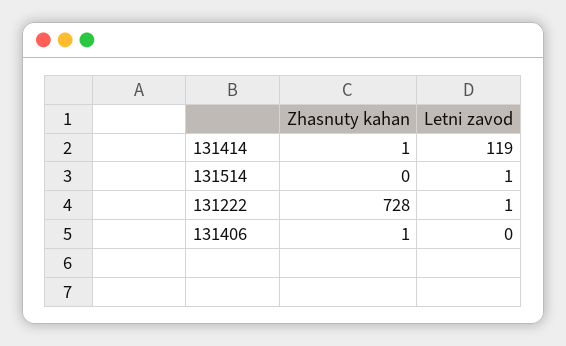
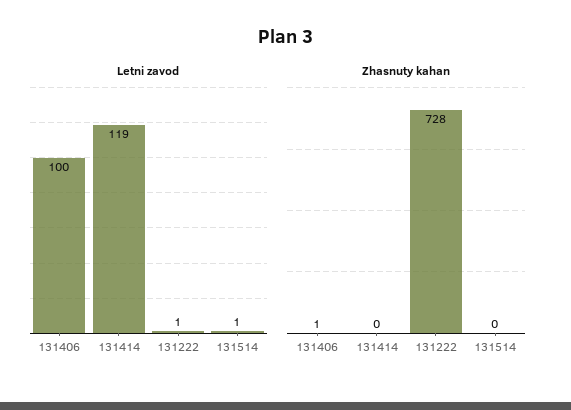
Zhasnuty kahan, 131414: 1 -> 0
Letni zavod, 131406: 0 -> 100

